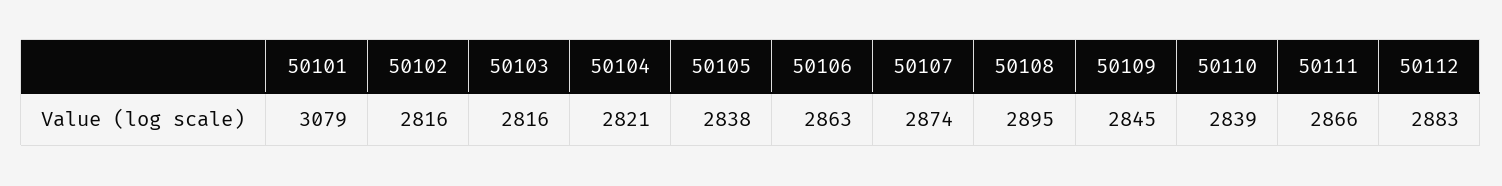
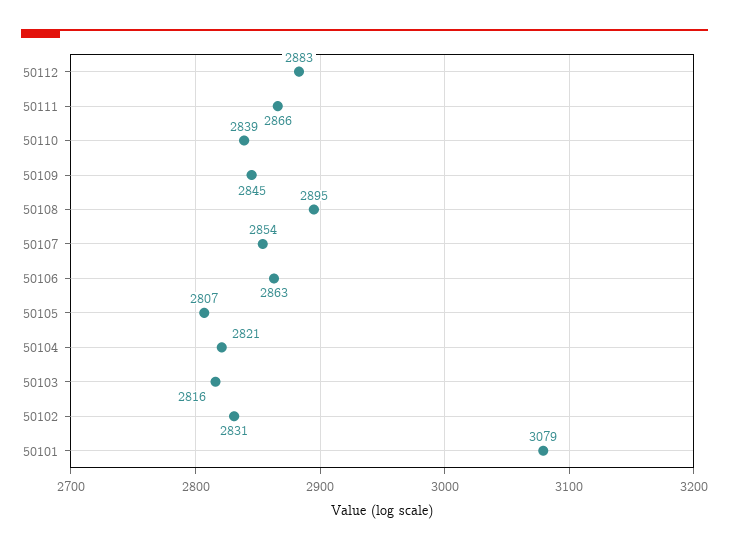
50102: 2816 -> 2831
50105: 2838 -> 2807
50107: 2874 -> 2854

